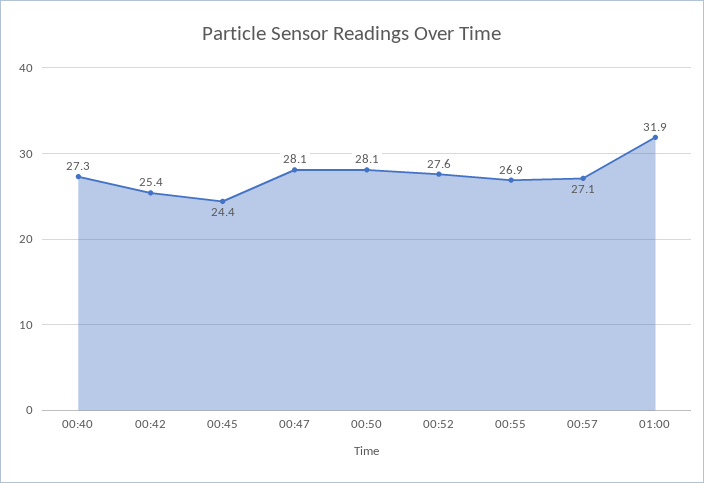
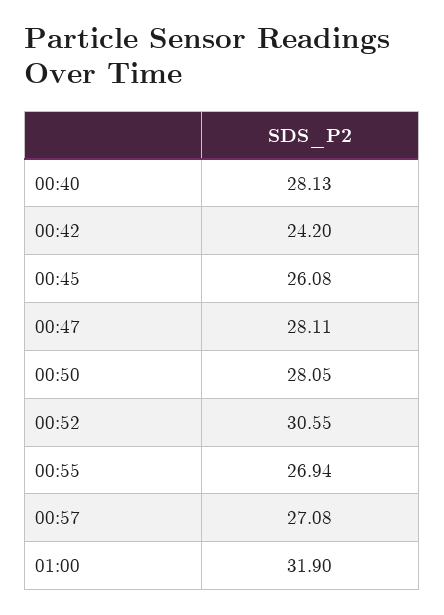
00:40: 27.3 -> 28.13
00:42: 25.4 -> 24.2
00:45: 24.4 -> 26.08
00:52: 27.6 -> 30.55

